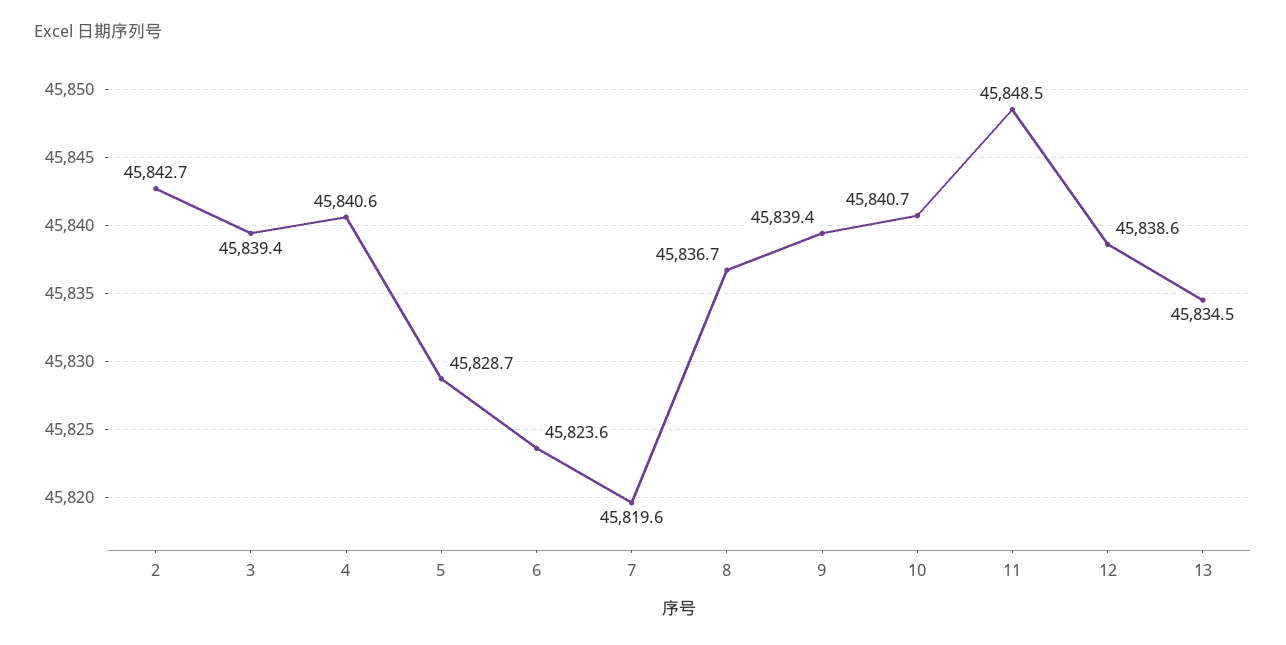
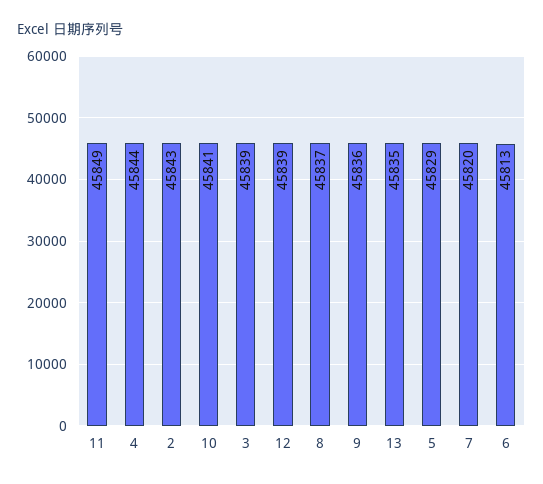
4: 45840.6 -> 45844
6: 45823.6 -> 45813
9: 45839.4 -> 45836

